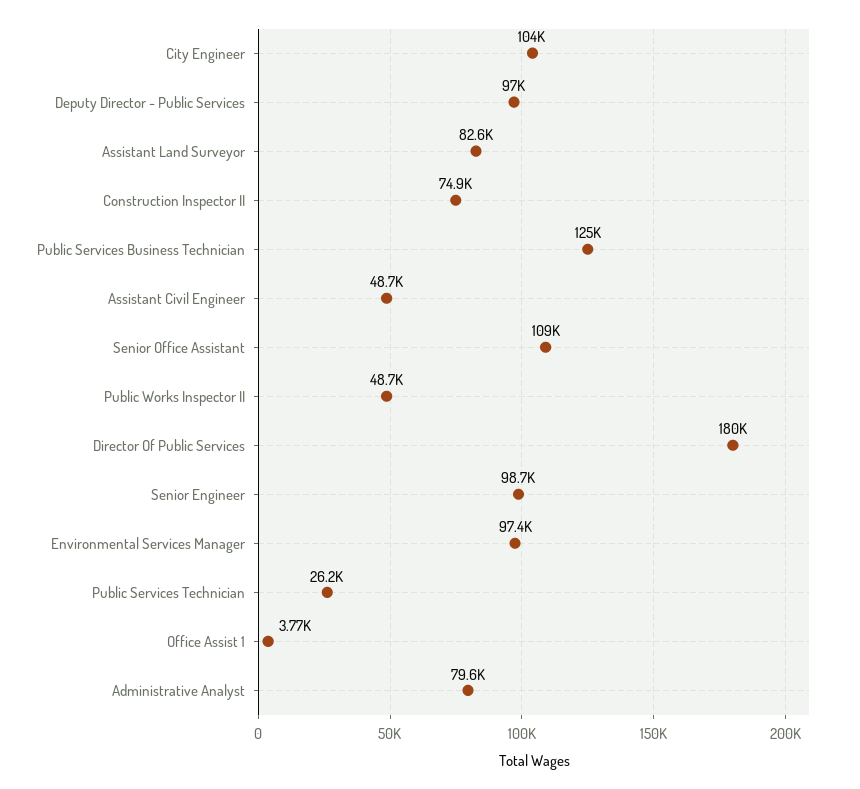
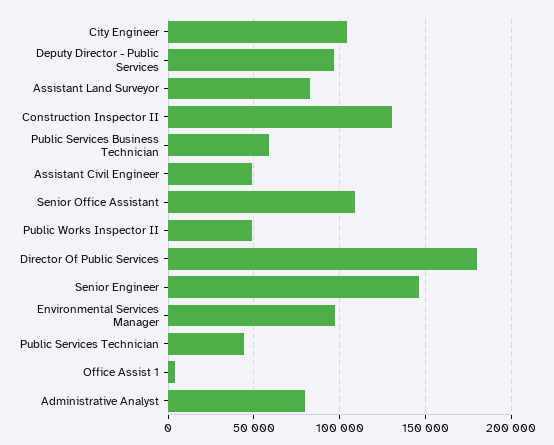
Construction Inspector II: 74900 -> 130000
Public Services Business Technician: 125000 -> 60000
Senior Engineer: 98700 -> 145000
Public Services Technician: 26200 -> 45000

